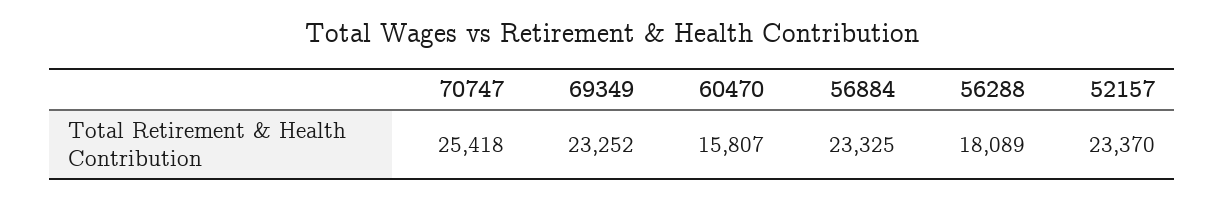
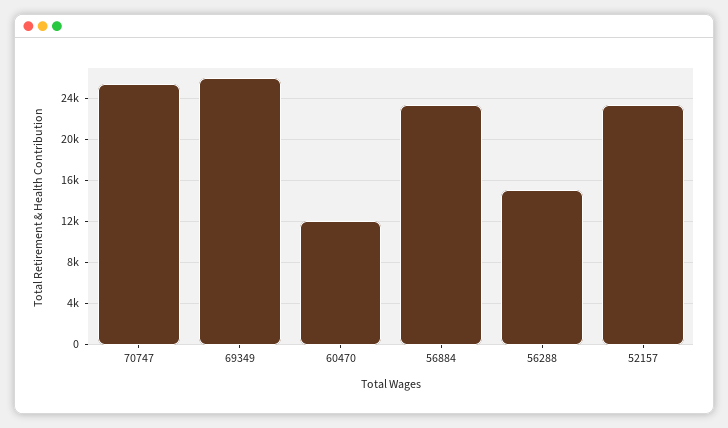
69349: 23252 -> 26000
60470: 15807 -> 12000
56288: 18089 -> 15000

